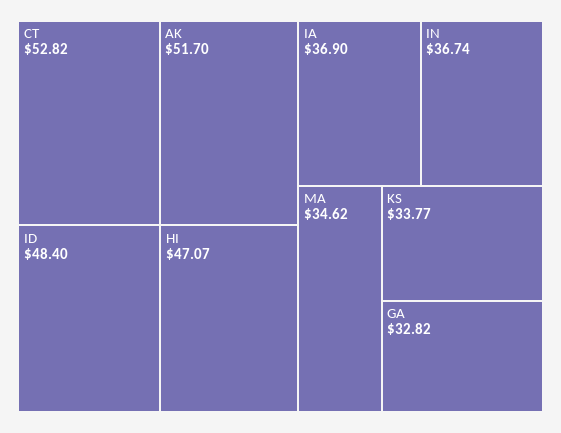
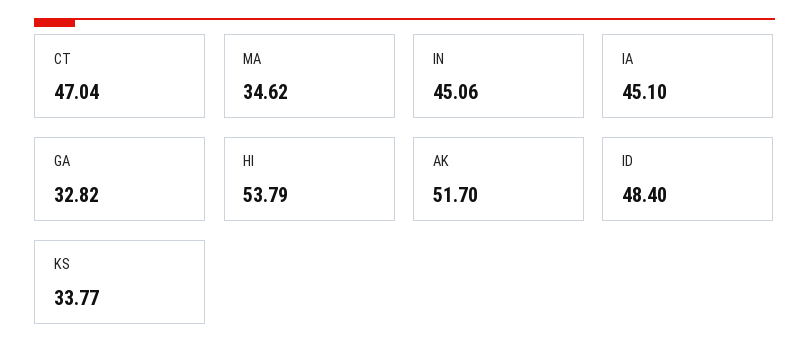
CT: 52.82 -> 47.04
HI: 47.07 -> 53.79
IA: 36.9 -> 45.1
IN: 36.74 -> 45.06

